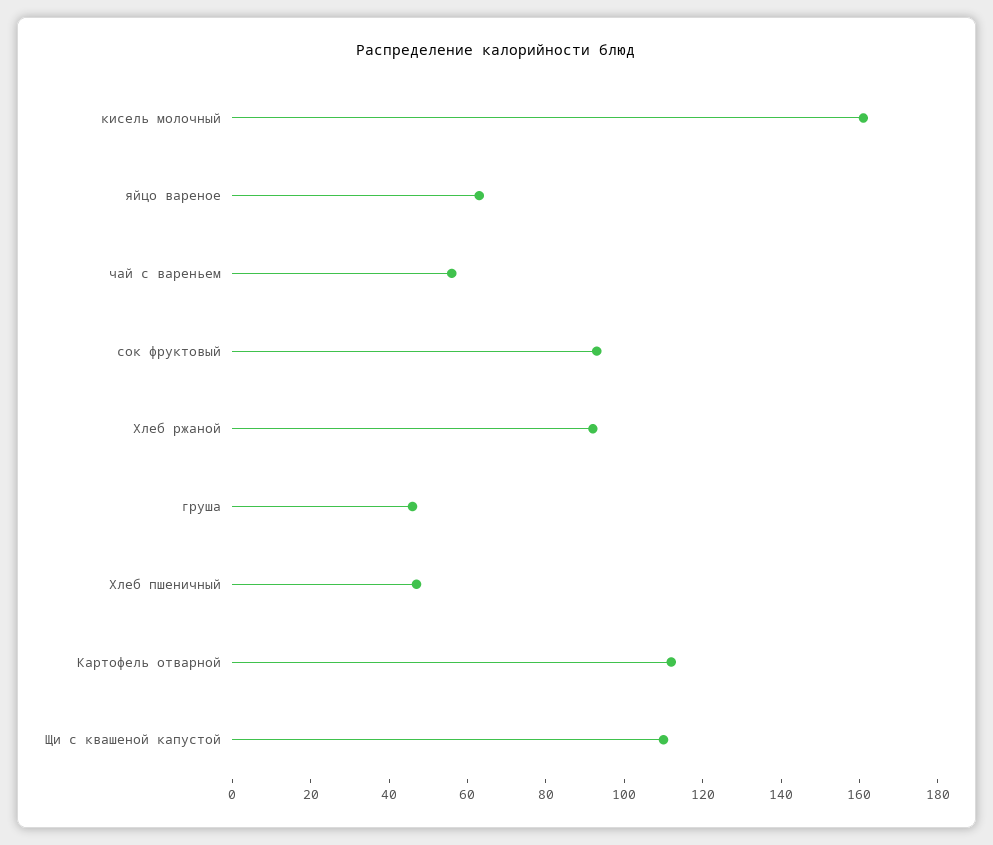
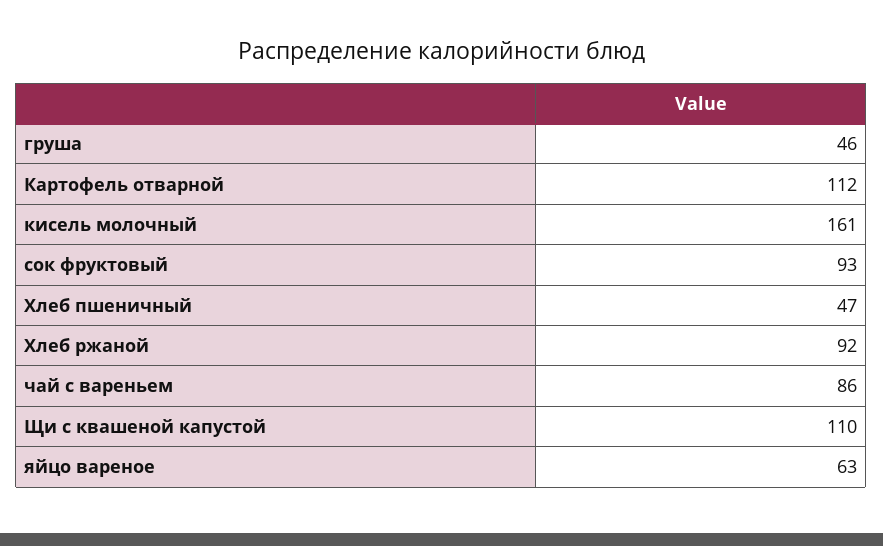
чай с вареньем: 55 -> 86

